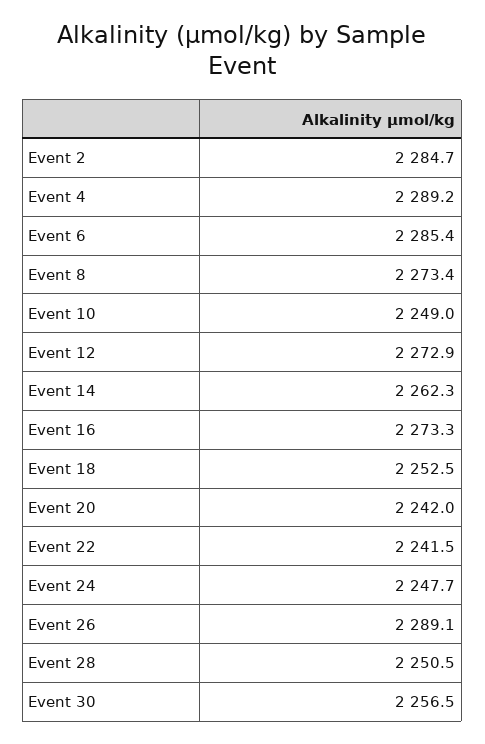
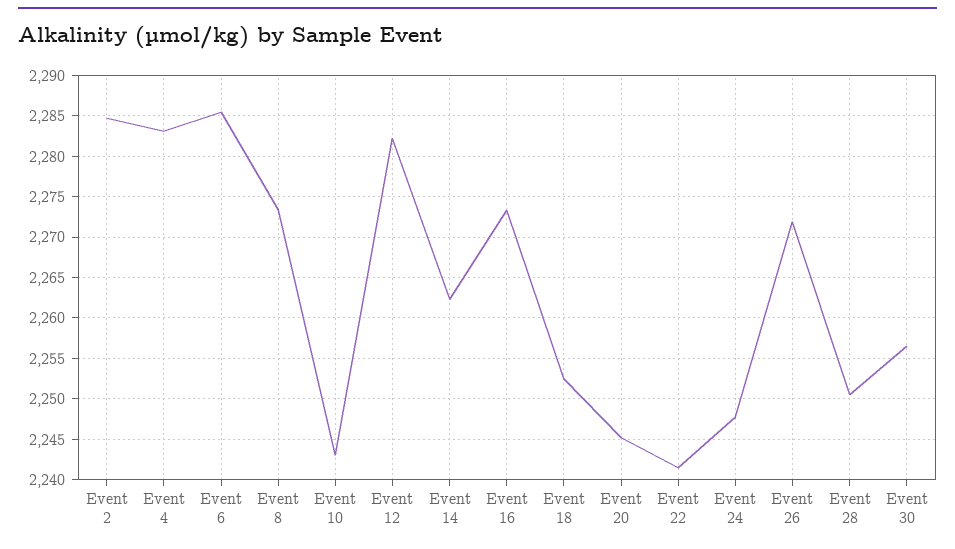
Event 4: 2289.2 -> 2283
Event 10: 2249 -> 2243
Event 12: 2272.9 -> 2282
Event 20: 2242 -> 2245
Event 26: 2289.1 -> 2272

